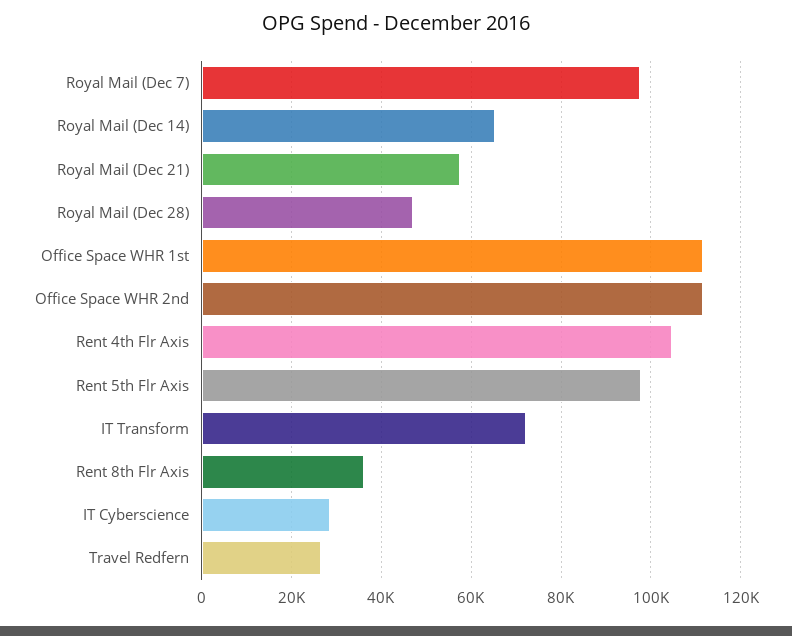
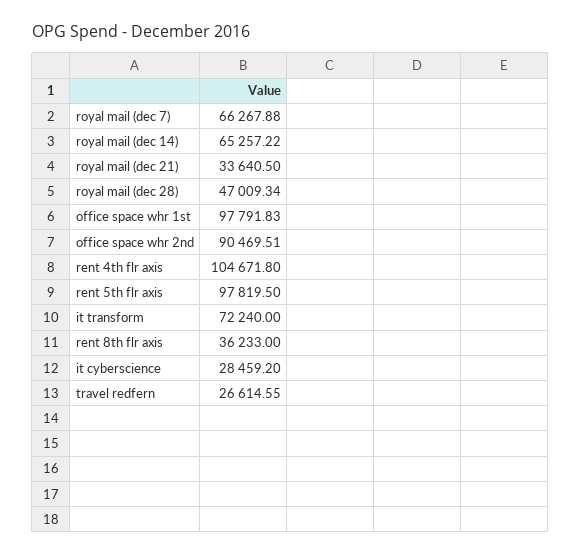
Royal Mail (Dec 7): 98000 -> 66267.88
Royal Mail (Dec 21): 58000 -> 33640.5
Office Space WHR 1st: 112000 -> 97791.83
Office Space WHR 2nd: 112000 -> 90469.51

